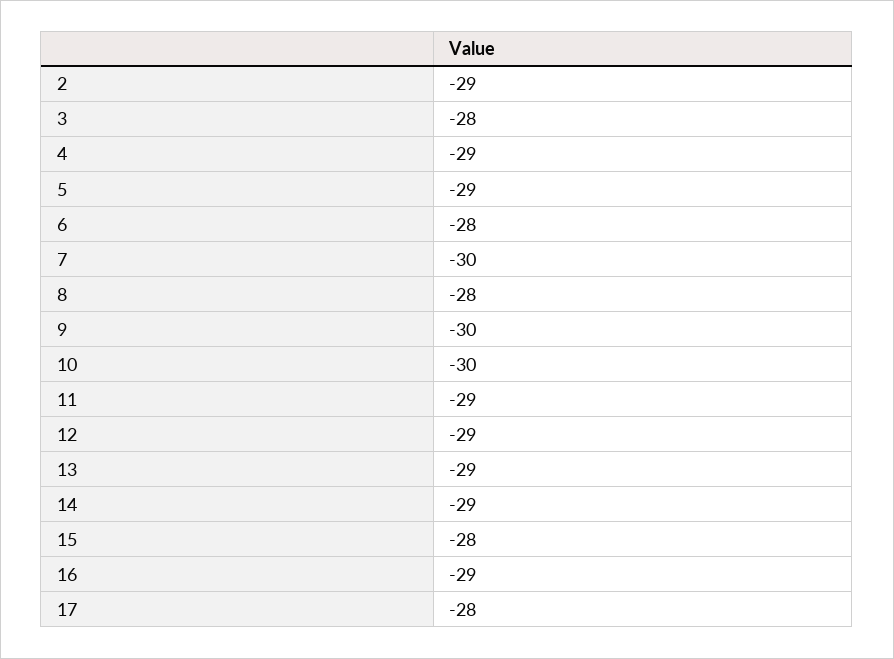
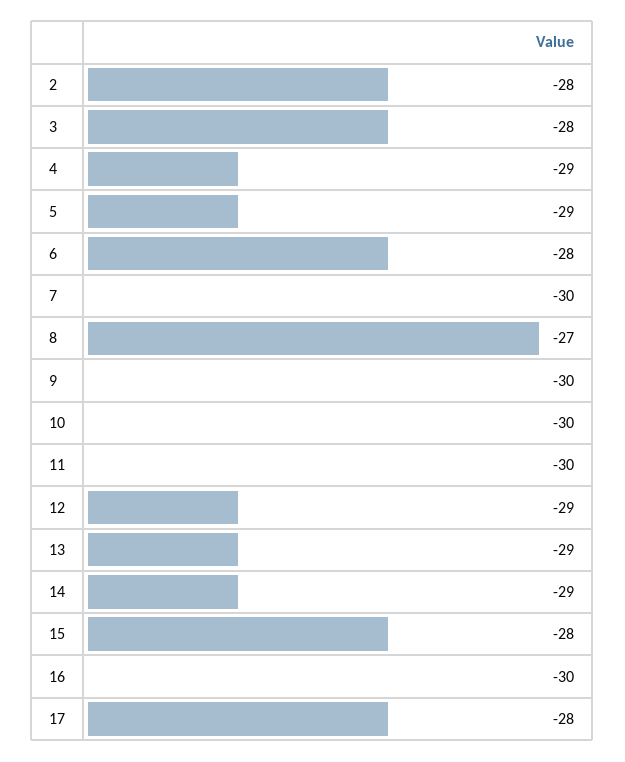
2: -29 -> -28
8: -28 -> -27
11: -29 -> -30
16: -29 -> -30

